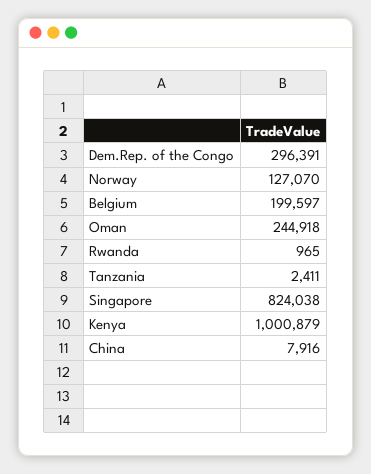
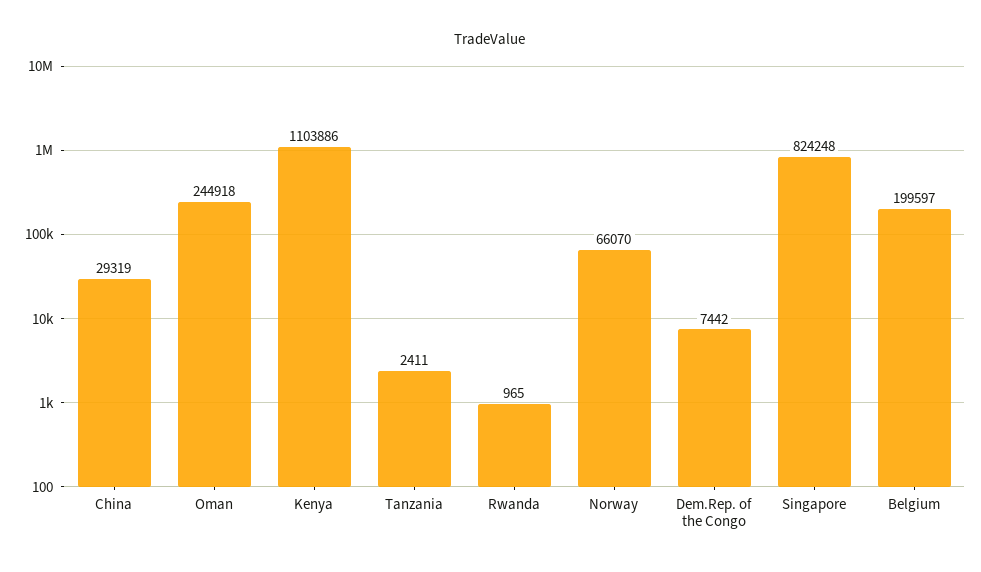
Dem.Rep. of the Congo: 296391 -> 7442
Norway: 127070 -> 66070
Singapore: 824038 -> 824248
Kenya: 1000879 -> 1103886
China: 7916 -> 29319

